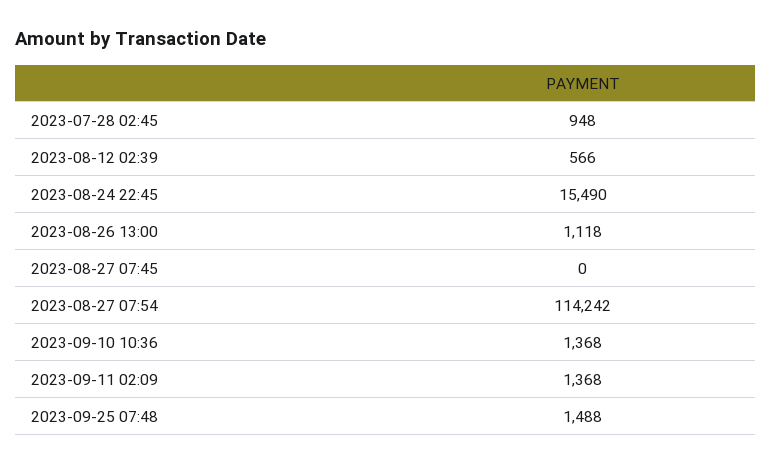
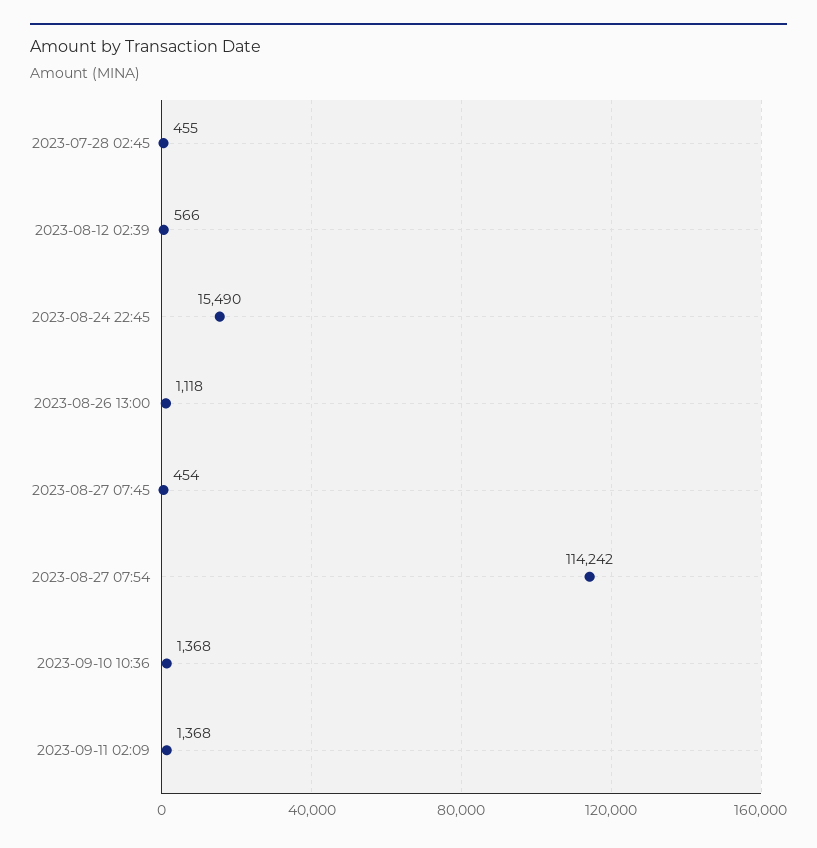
2023-07-28 02:45: 948 -> 455
2023-08-27 07:45: 0 -> 454
2023-09-25 07:48: 1488 -> none

